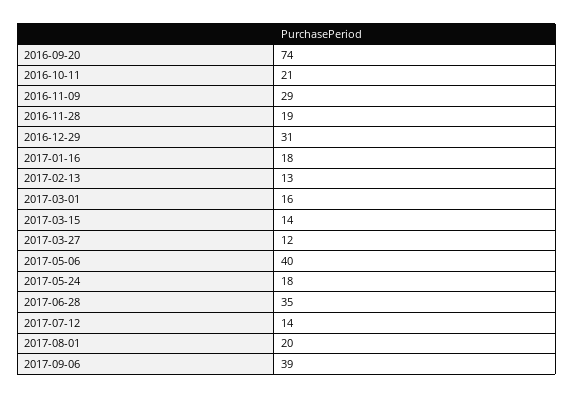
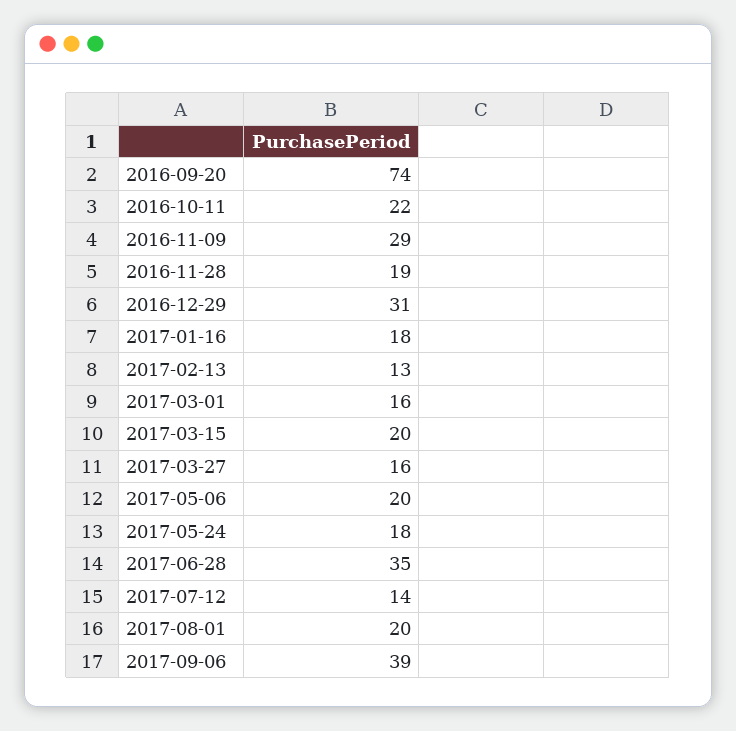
2016-10-11: 21 -> 22
2017-03-15: 14 -> 20
2017-03-27: 12 -> 16
2017-05-06: 40 -> 20

